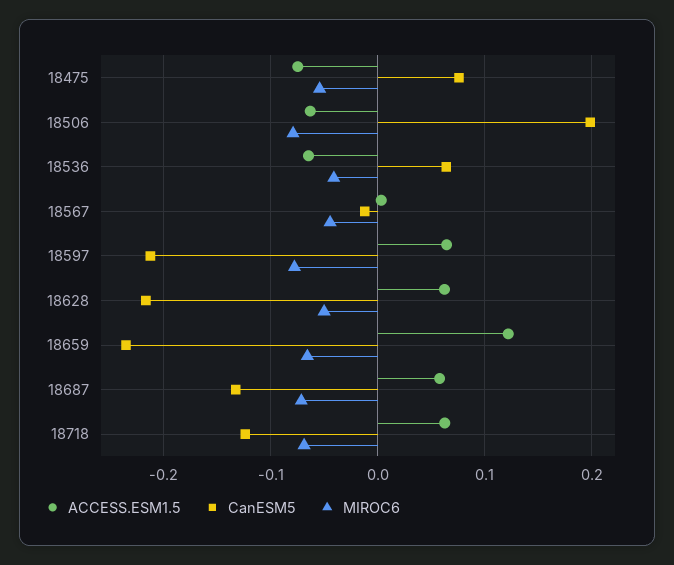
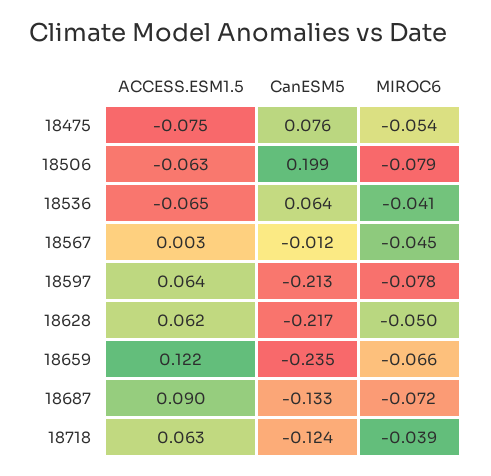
ACCESS.ESM1.5, 18687: 0.06 -> 0.09
MIROC6, 18718: -0.07 -> -0.039

